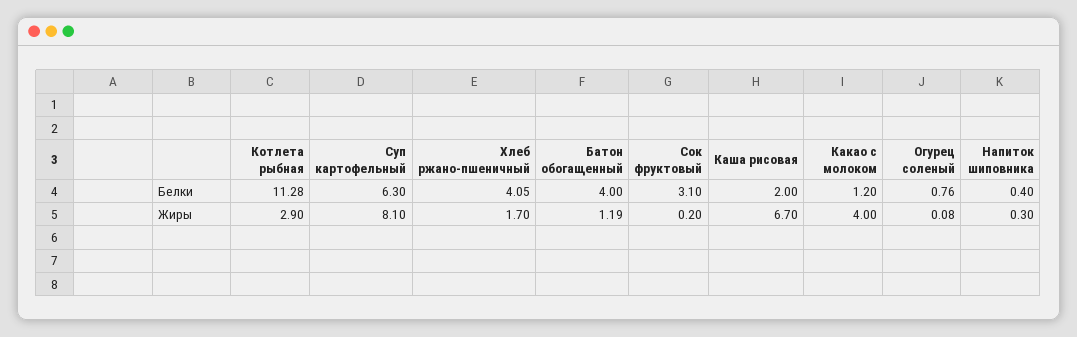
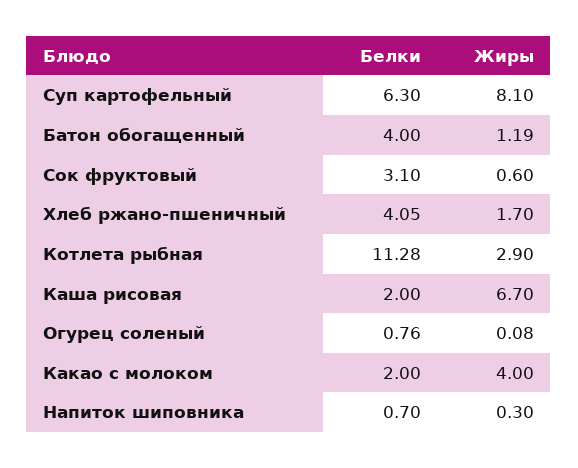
Какао с молоком, Белки: 1.2 -> 2
Напиток шиповника, Белки: 0.4 -> 0.7
Сок фруктовый, Жиры: 0.2 -> 0.6

